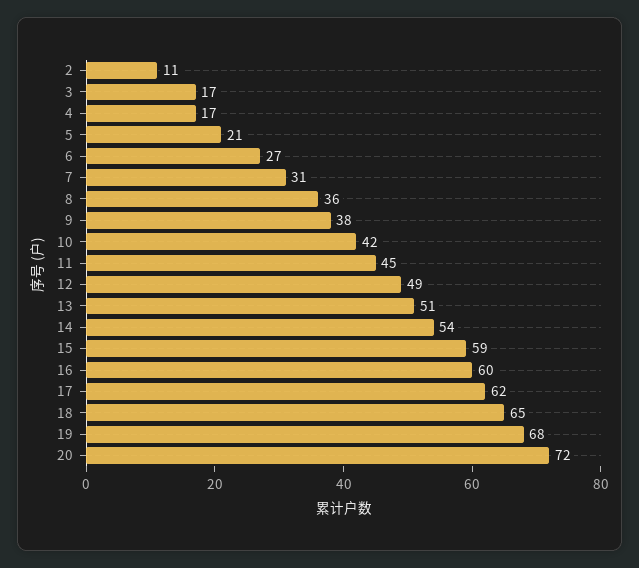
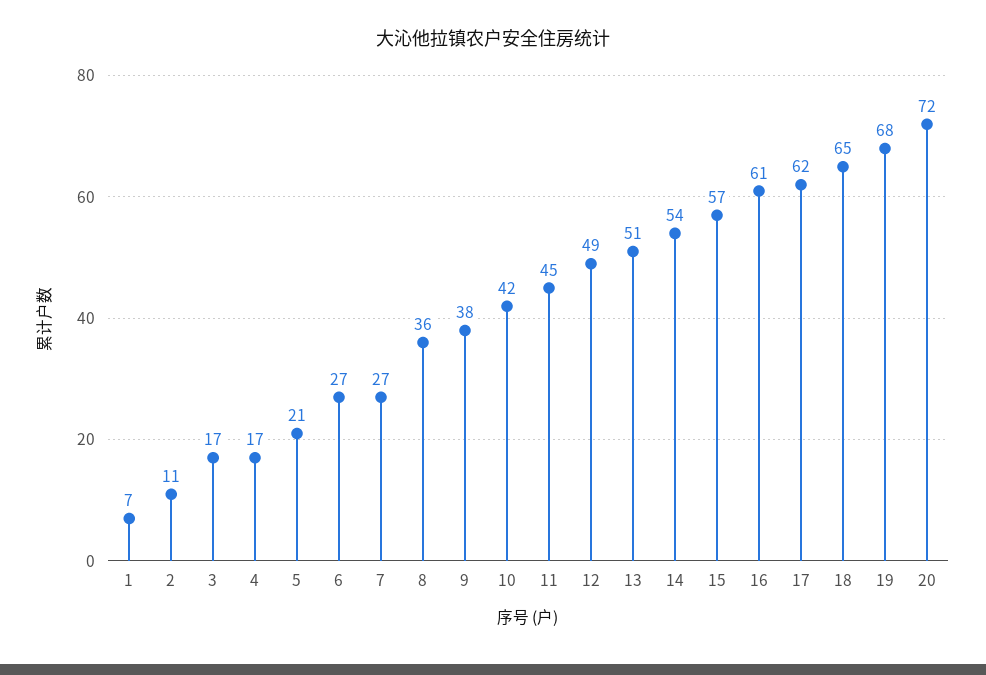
7: 31 -> 27
15: 59 -> 57
16: 60 -> 61
1: none -> 7

